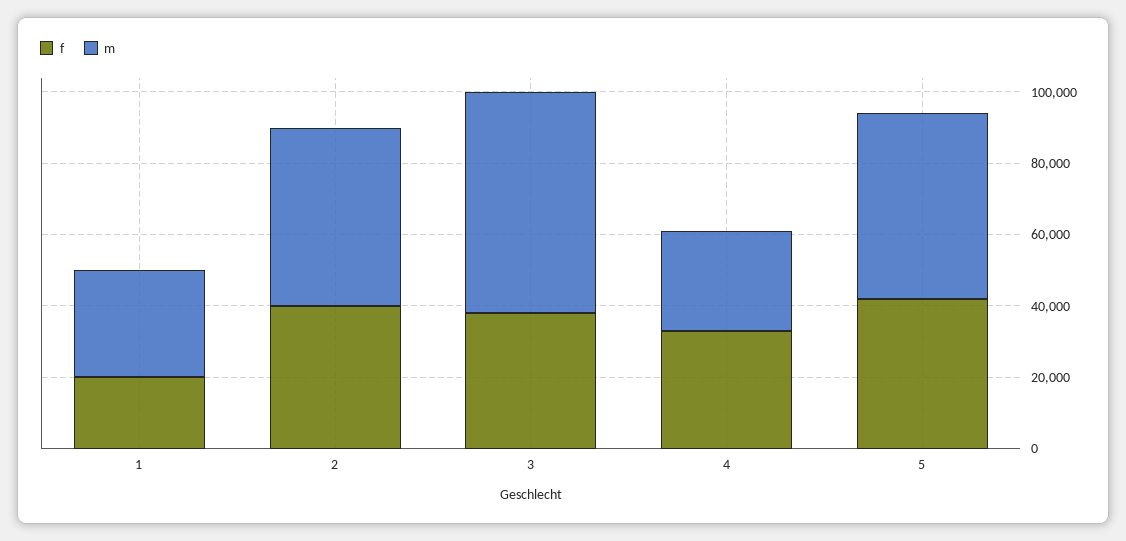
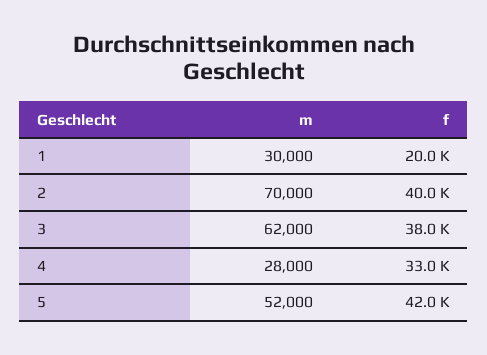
m, 2: 50000 -> 70000

